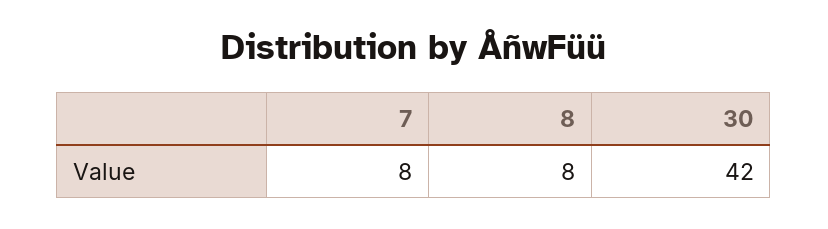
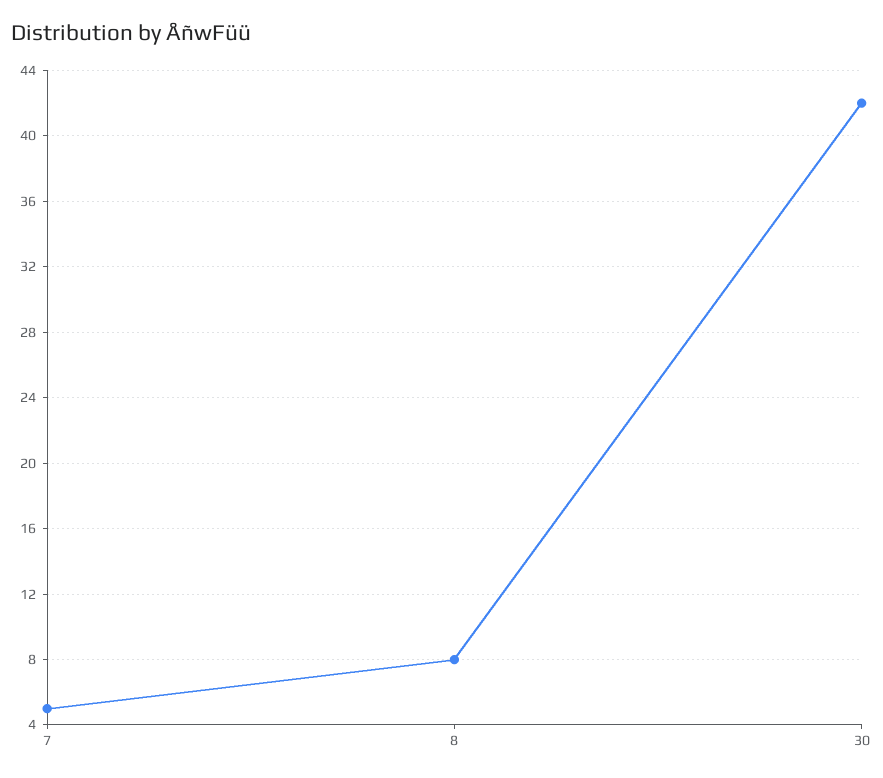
7: 8 -> 5

